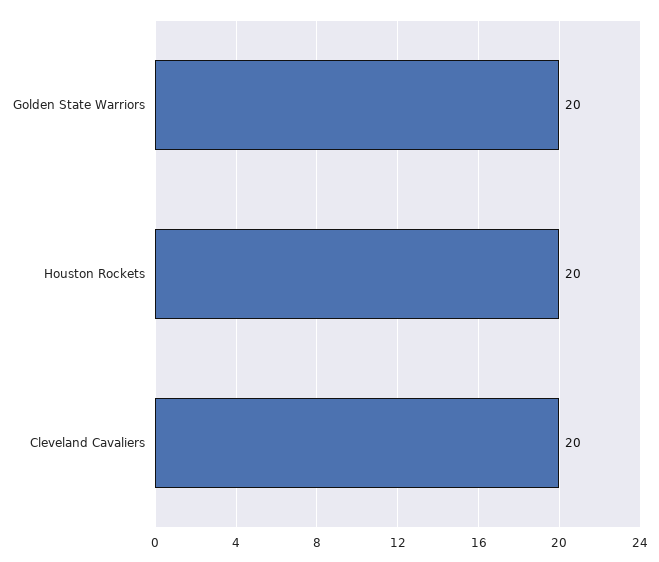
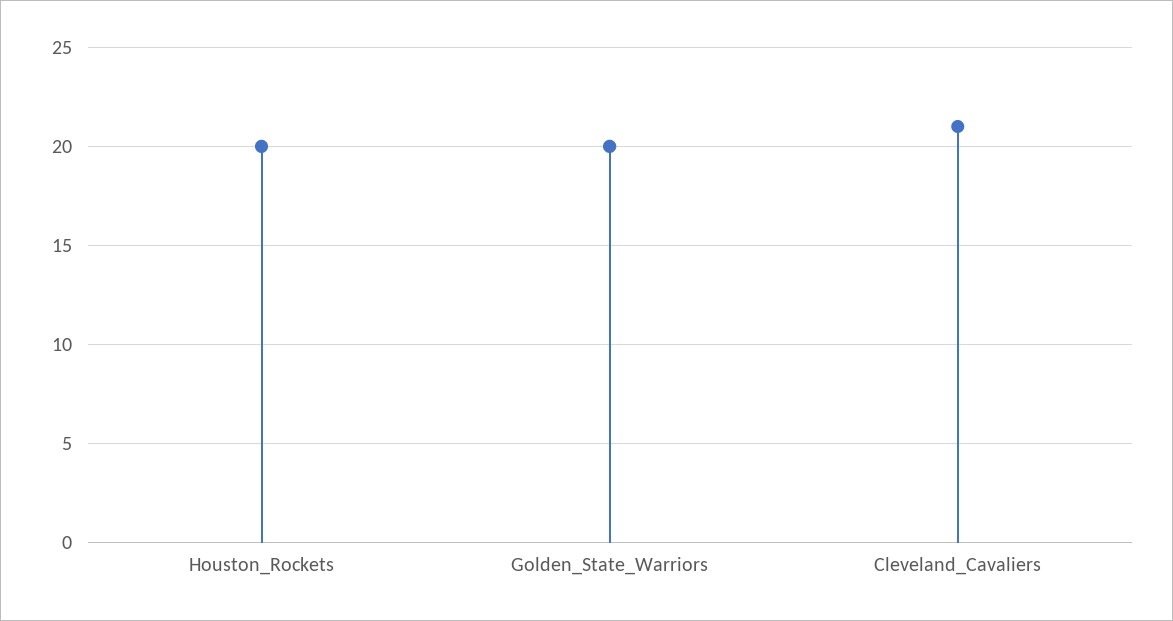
Cleveland Cavaliers: 20 -> 21

